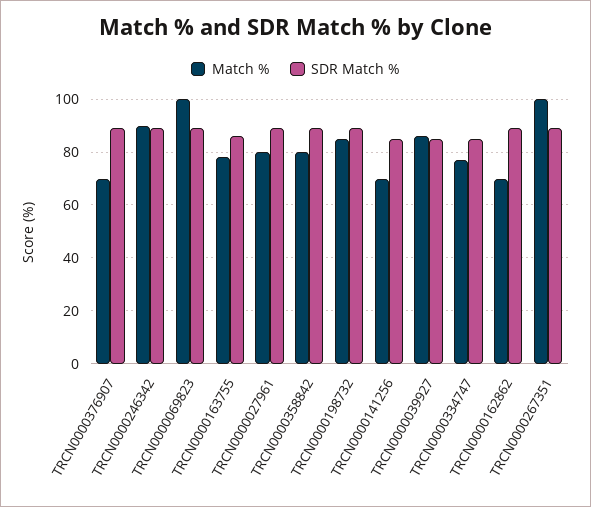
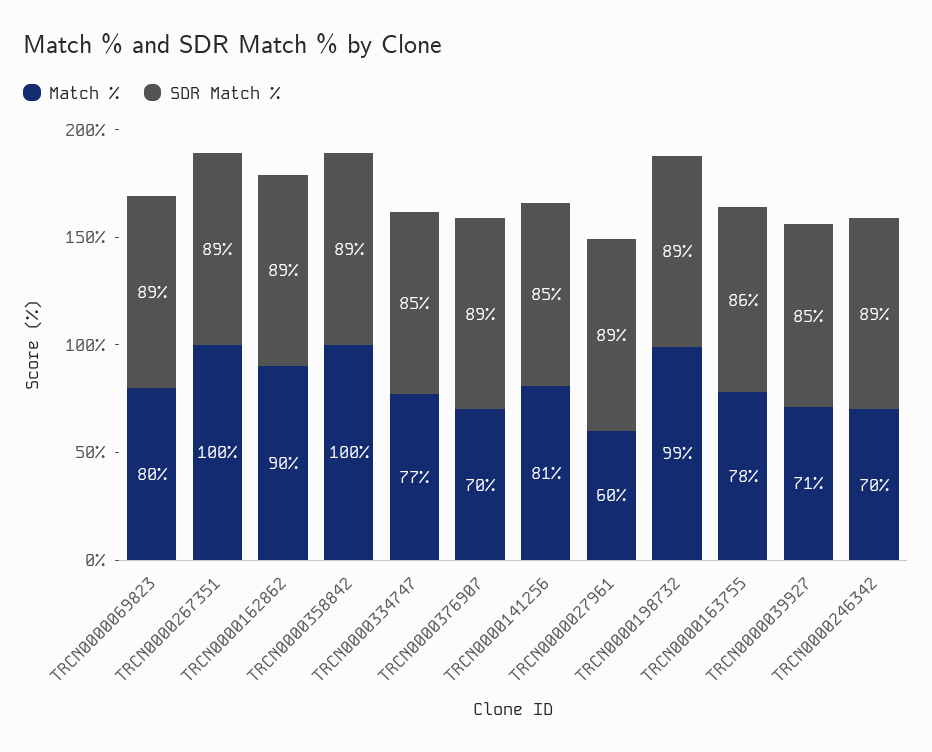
Match %, TRCN0000246342: 90 -> 70
Match %, TRCN0000069823: 100 -> 80
Match %, TRCN0000027961: 80 -> 60
Match %, TRCN0000358842: 80 -> 100
Match %, TRCN0000198732: 85 -> 99
Match %, TRCN0000141256: 70 -> 81
Match %, TRCN0000039927: 85 -> 71
Match %, TRCN0000162862: 70 -> 90

